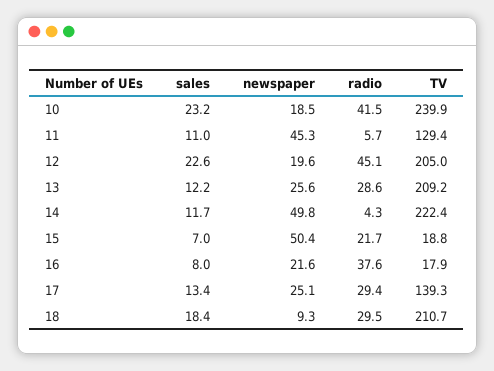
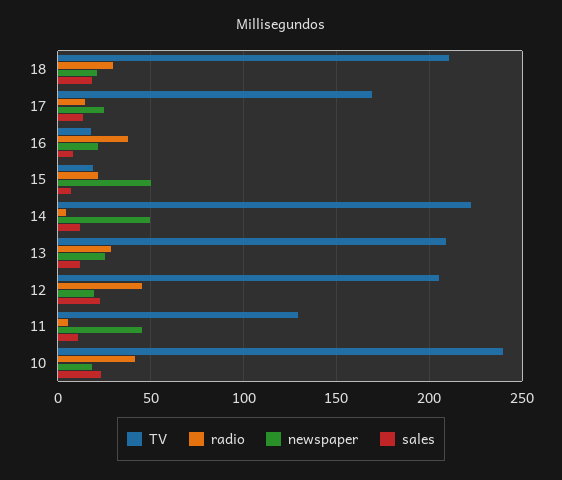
radio, 17: 29.4 -> 15
TV, 17: 139.3 -> 170
newspaper, 18: 9.3 -> 20

